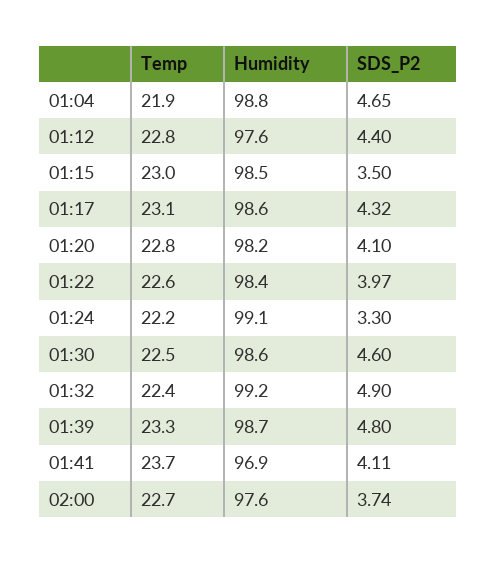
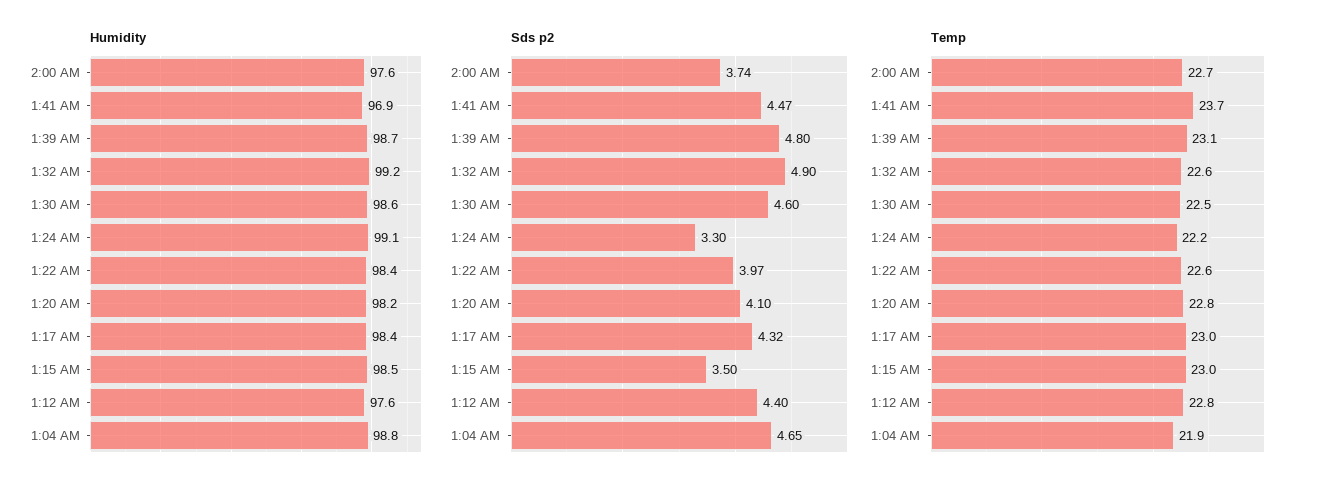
Temp, 01:17: 23.1 -> 23
Humidity, 01:17: 98.6 -> 98.4
Temp, 01:32: 22.4 -> 22.6
Temp, 01:39: 23.3 -> 23.1
SDS_P2, 01:41: 4.11 -> 4.47

